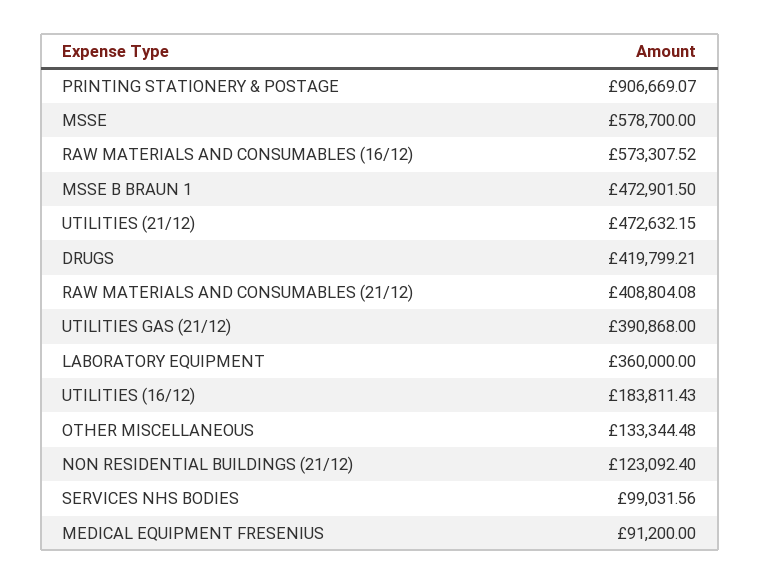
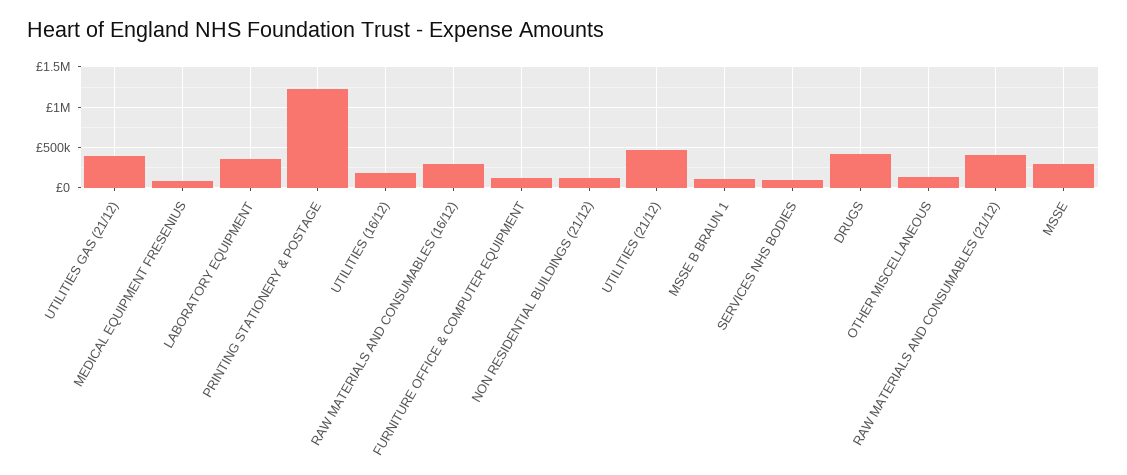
PRINTING STATIONERY & POSTAGE: 906669.07 -> 1200000
MSSE: 578700 -> 300000
RAW MATERIALS AND CONSUMABLES (16/12): 573307.52 -> 300000
MSSE B BRAUN 1: 472901.5 -> 100000
FURNITURE OFFICE & COMPUTER EQUIPMENT: none -> 100000

